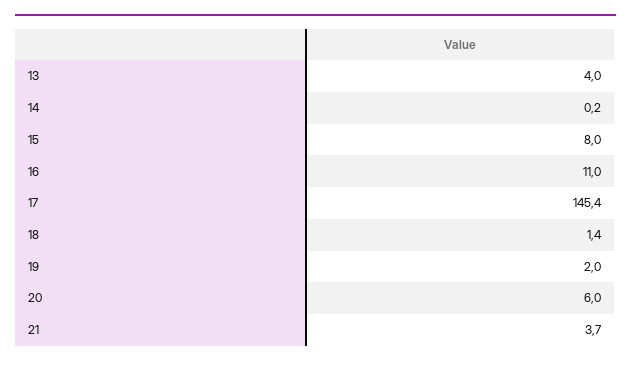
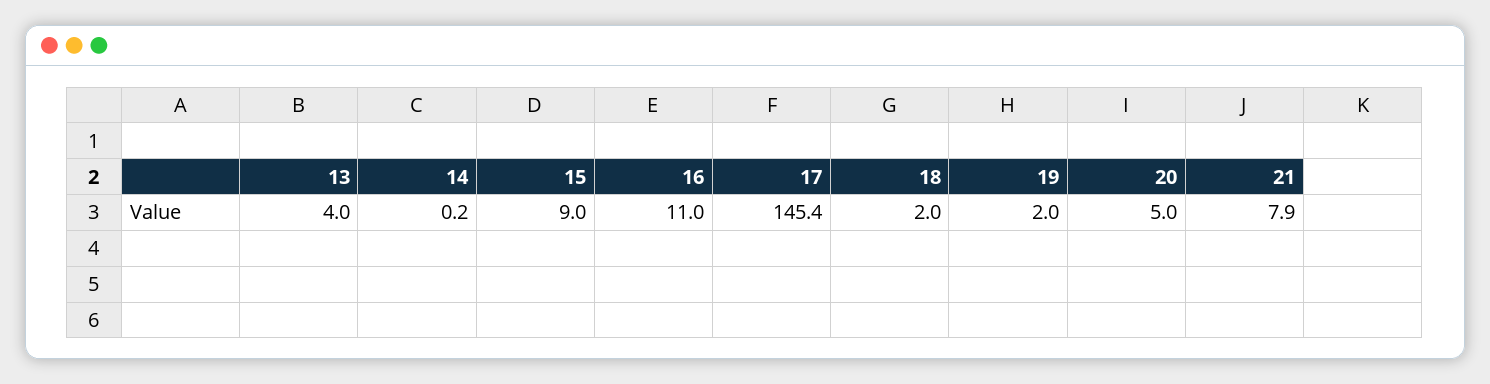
15: 8 -> 9
18: 1.4 -> 2
20: 6 -> 5
21: 3.7 -> 7.9

